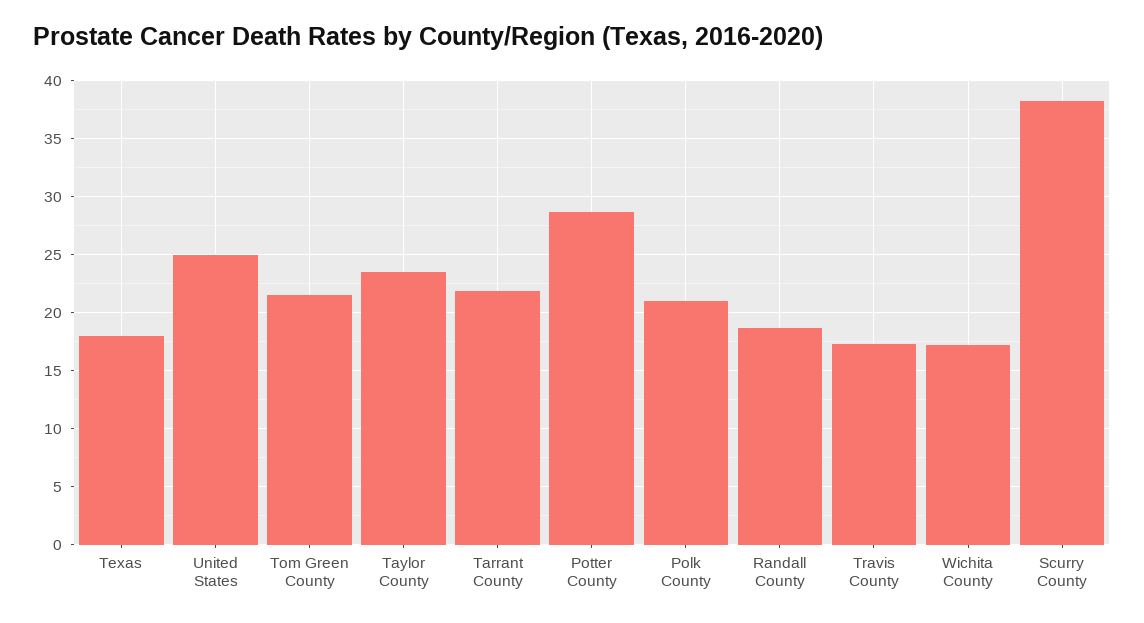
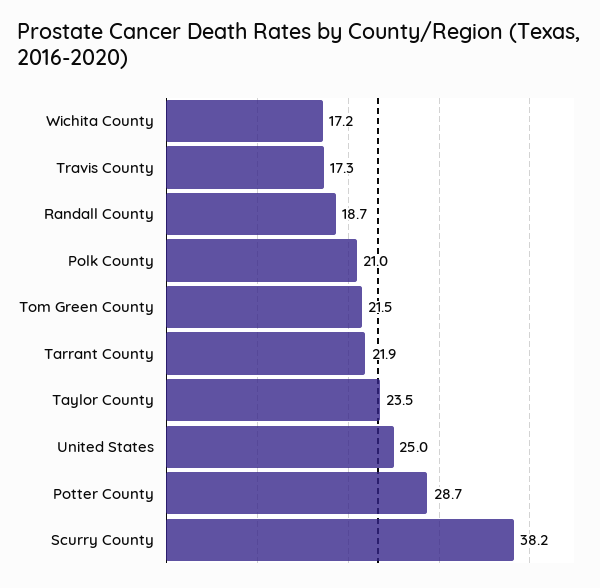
Texas: 18 -> none

